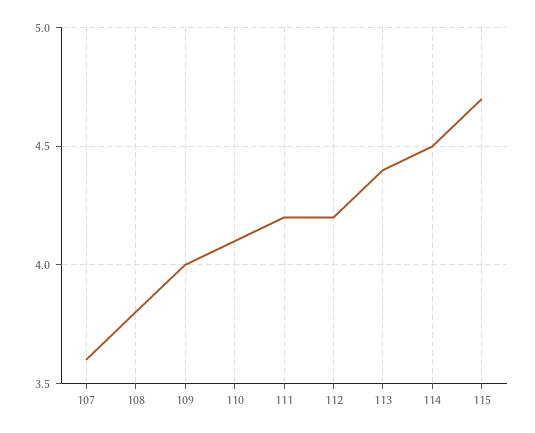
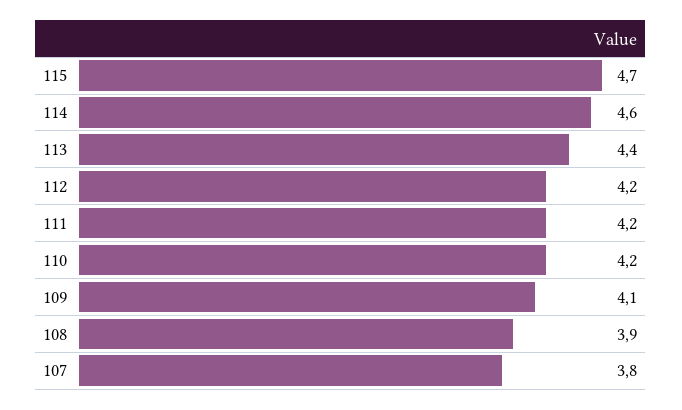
107: 3.6 -> 3.8
108: 3.8 -> 3.9
109: 4 -> 4.1
110: 4.1 -> 4.2
114: 4.5 -> 4.6

